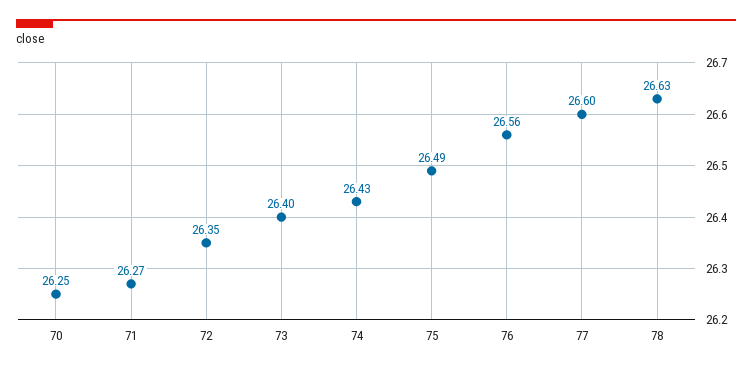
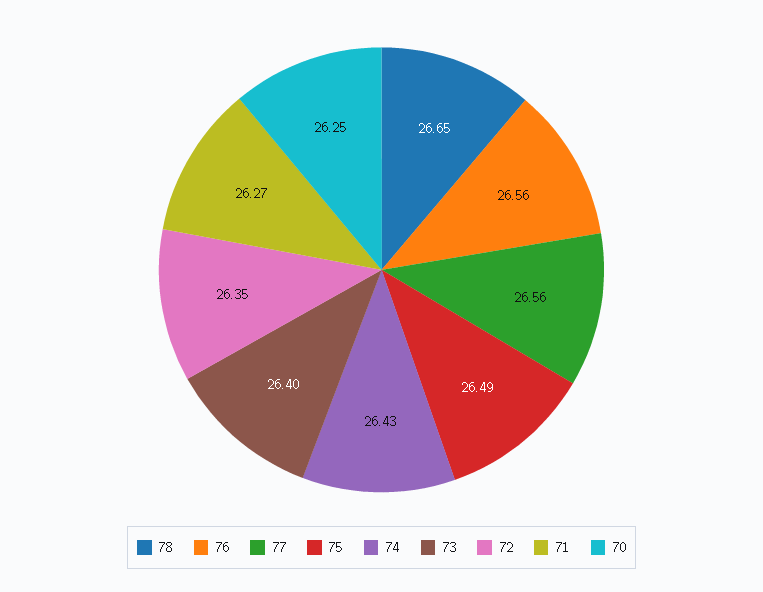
77: 26.6 -> 26.56
78: 26.63 -> 26.65

